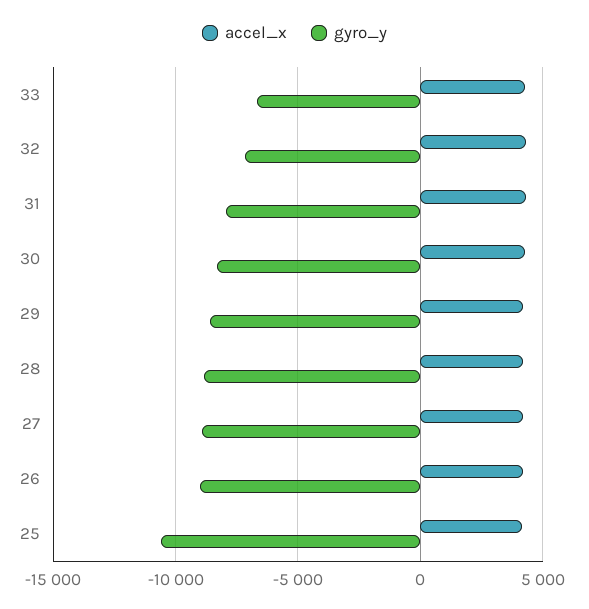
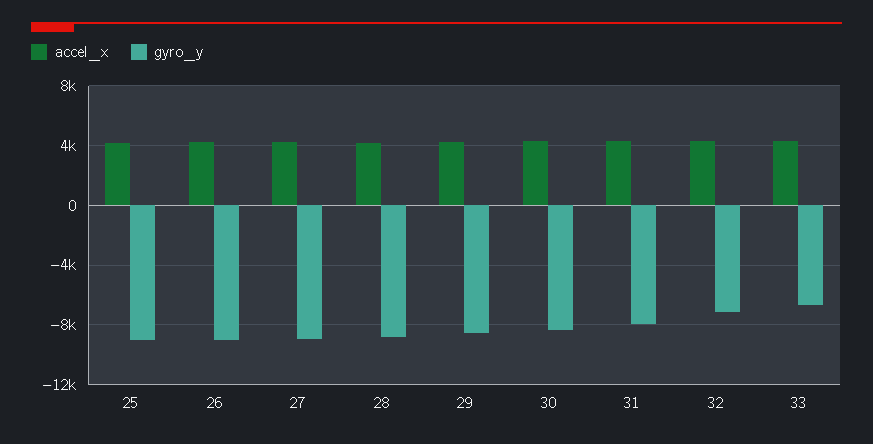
gyro_y, 25: -10500 -> -9000

